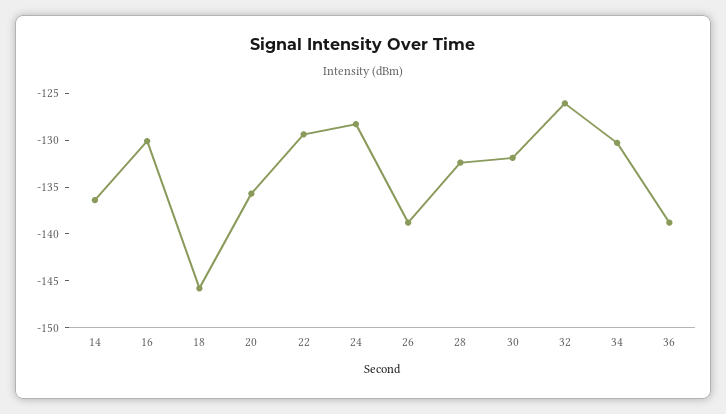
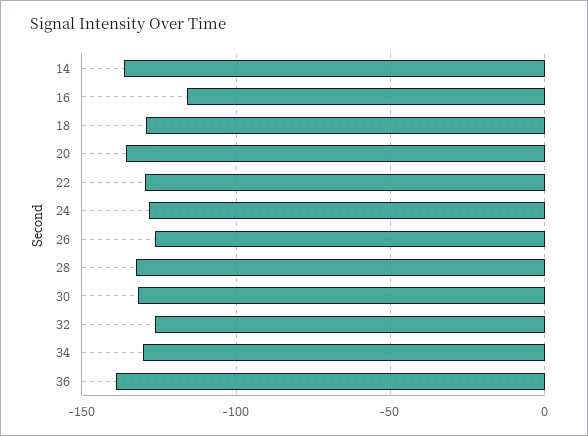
16: -130 -> -115
18: -146 -> -130
26: -139 -> -125

